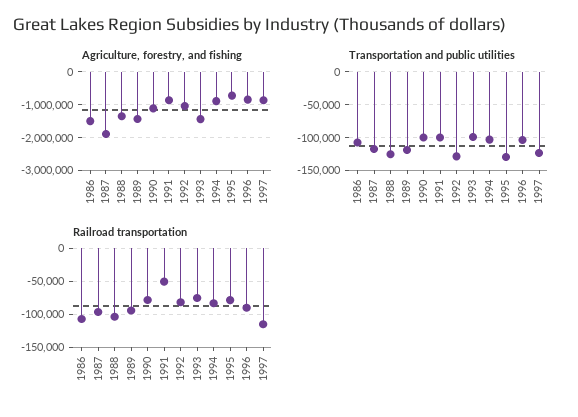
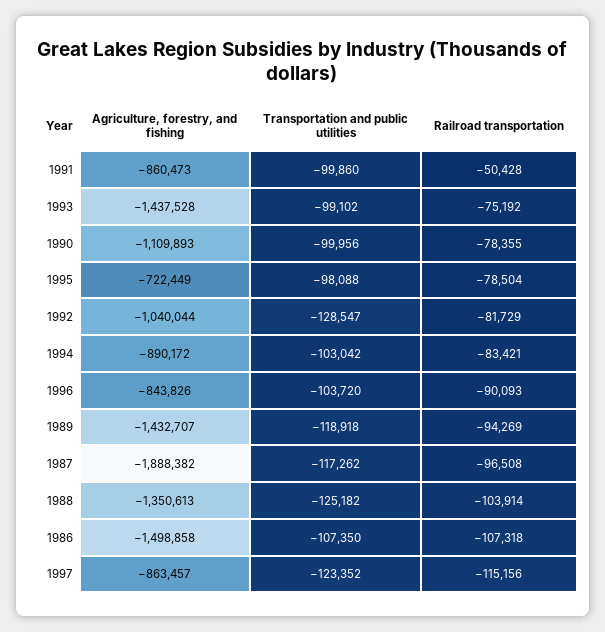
Transportation and public utilities, 1995: -130000 -> -98088

